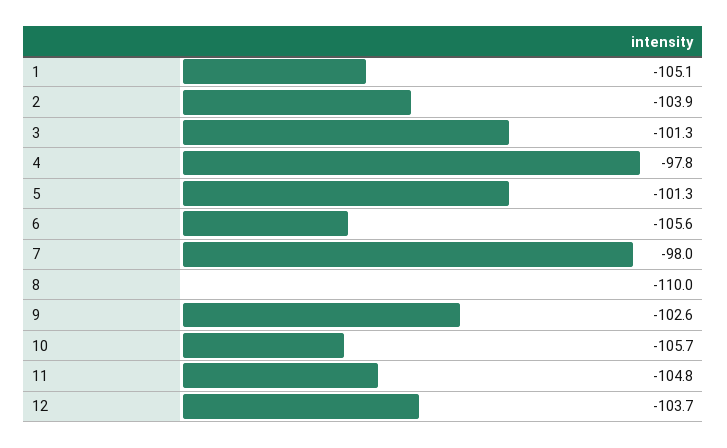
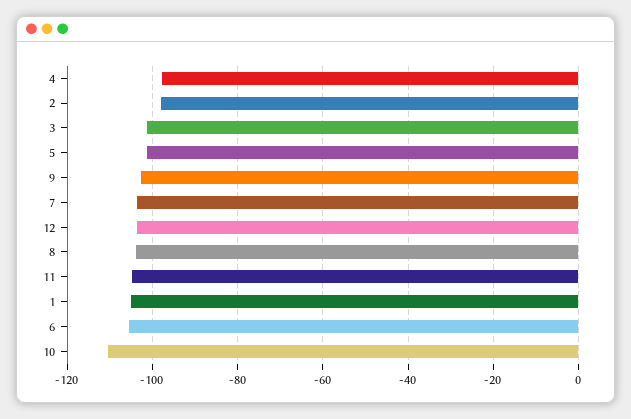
2: -103.9 -> -98
7: -98 -> -104
8: -110 -> -104
10: -105.7 -> -110

